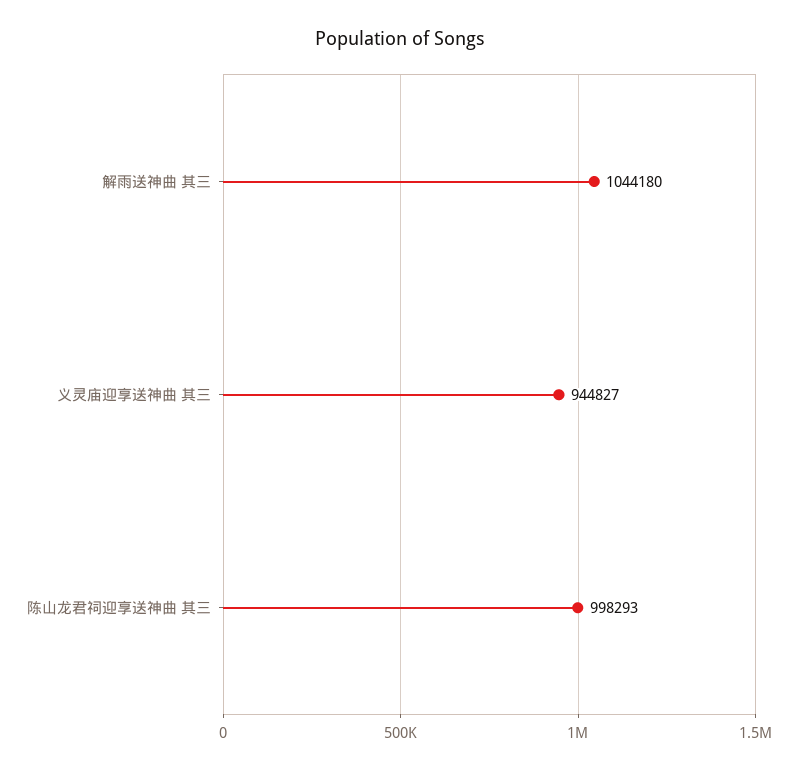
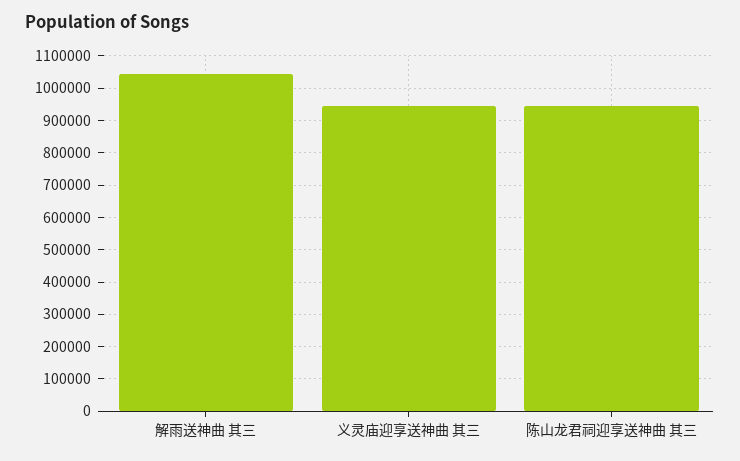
陈山龙君祠迎享送神曲 其三: 998293 -> 940000

